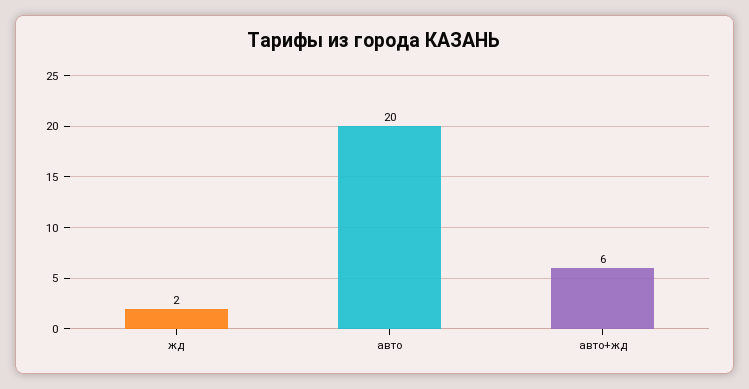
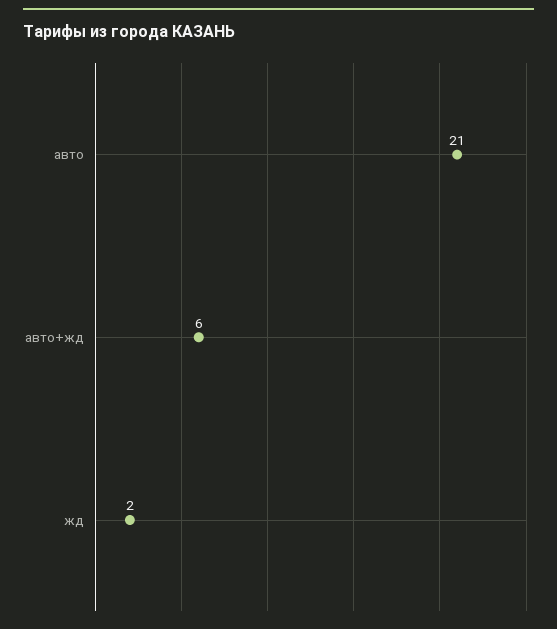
авто: 20 -> 21

